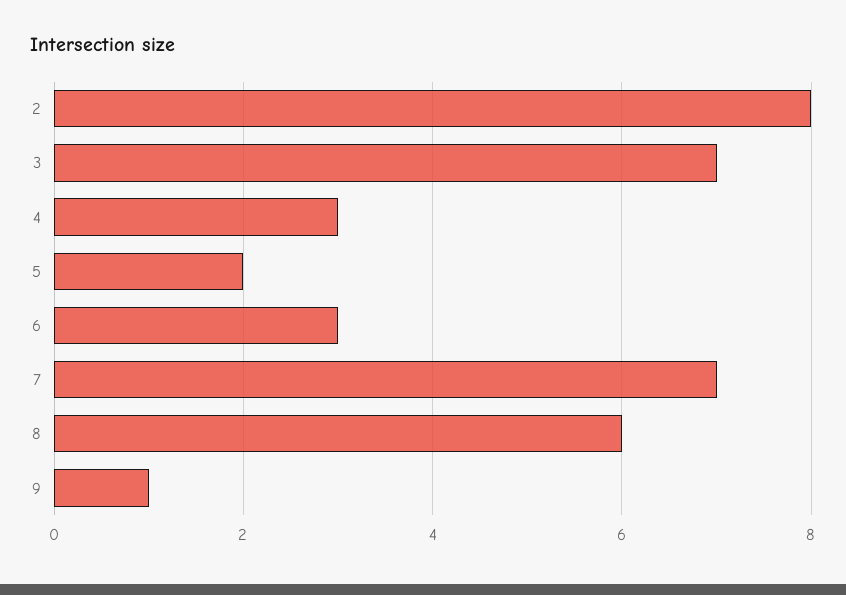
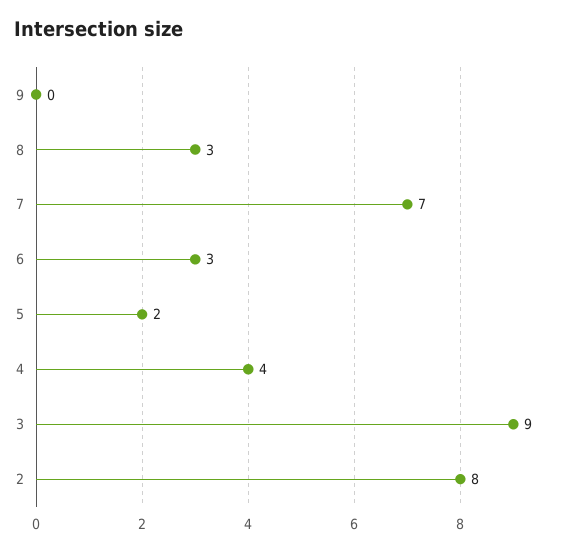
3: 7 -> 9
4: 3 -> 4
8: 6 -> 3
9: 1 -> 0

